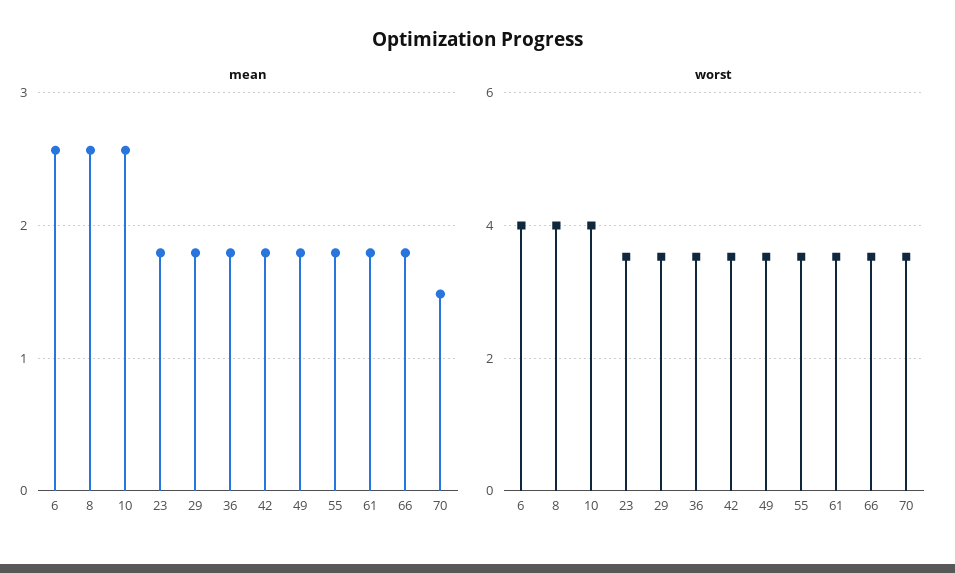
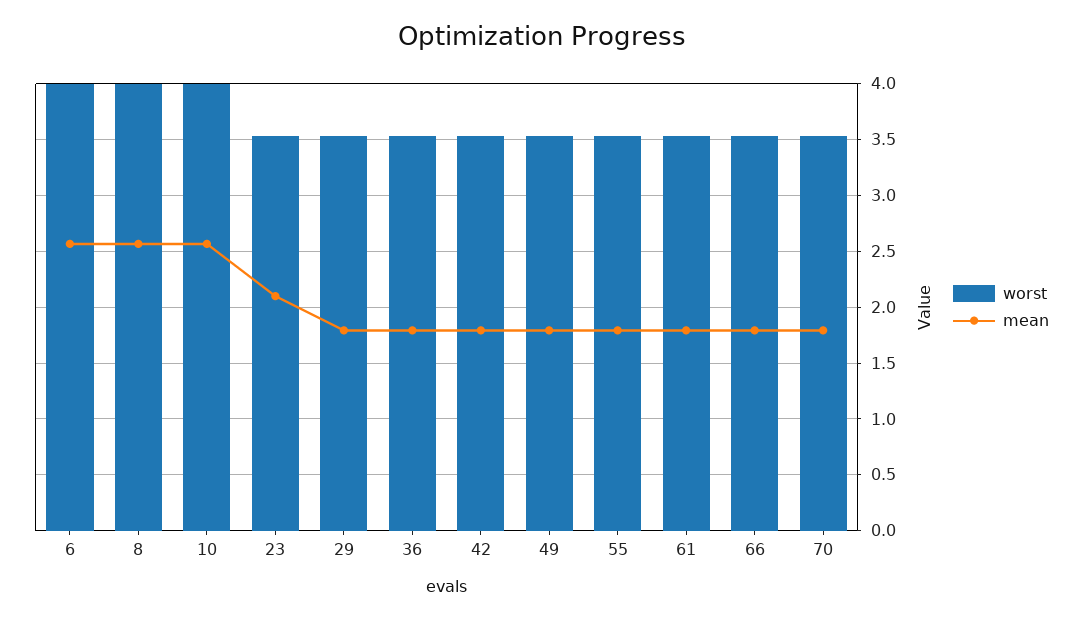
mean, 23: 1.8 -> 2.1
mean, 70: 1.5 -> 1.8

